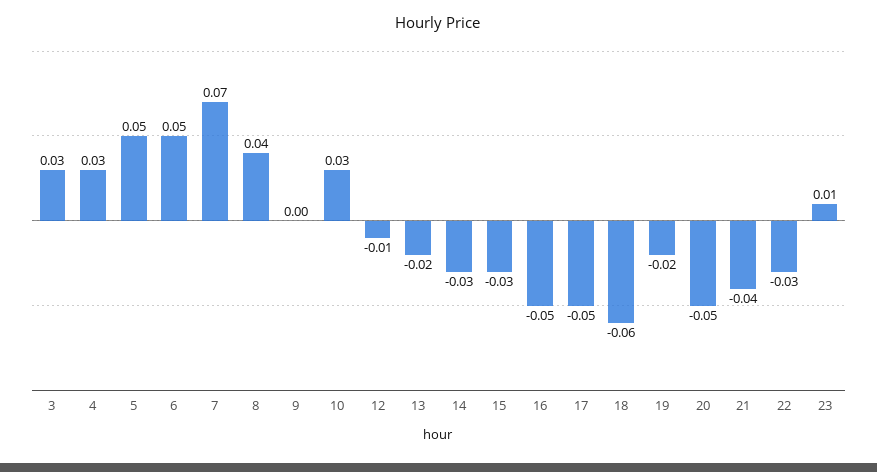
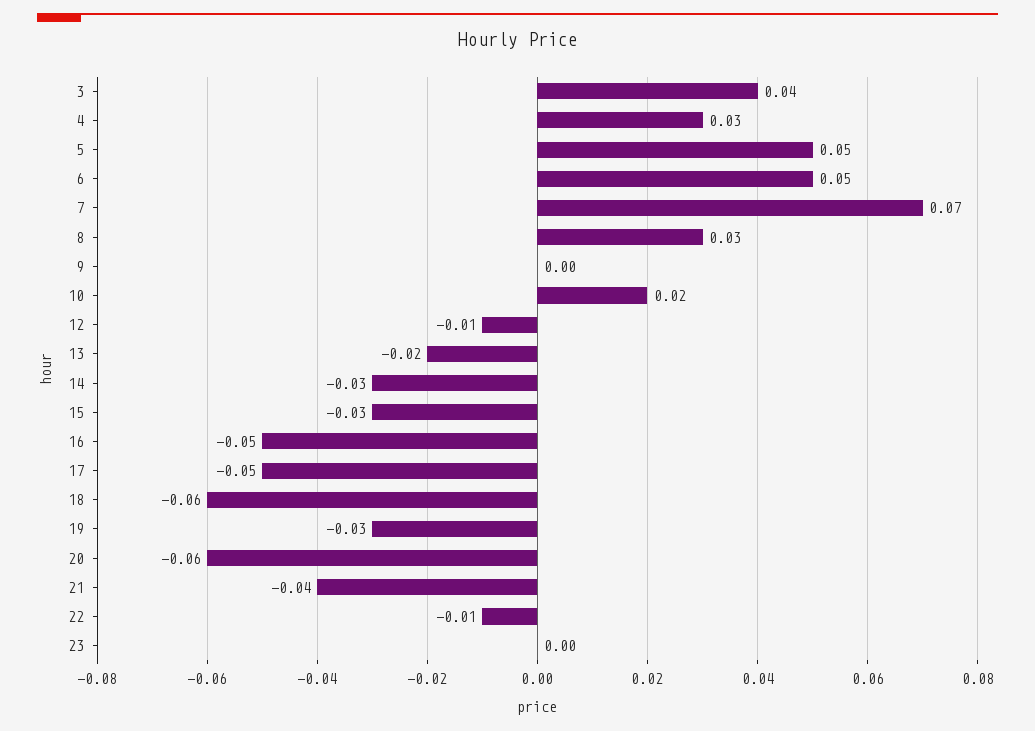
3: 0.03 -> 0.04
8: 0.04 -> 0.03
10: 0.03 -> 0.02
19: -0.02 -> -0.03
20: -0.05 -> -0.06
22: -0.03 -> -0.01
23: 0.01 -> 0

